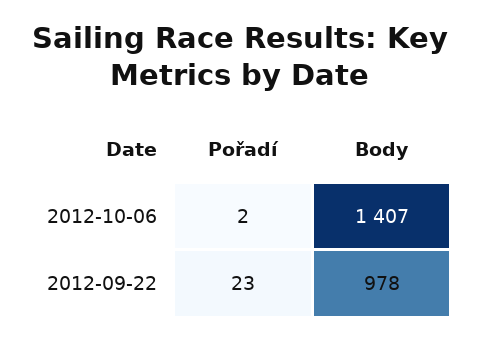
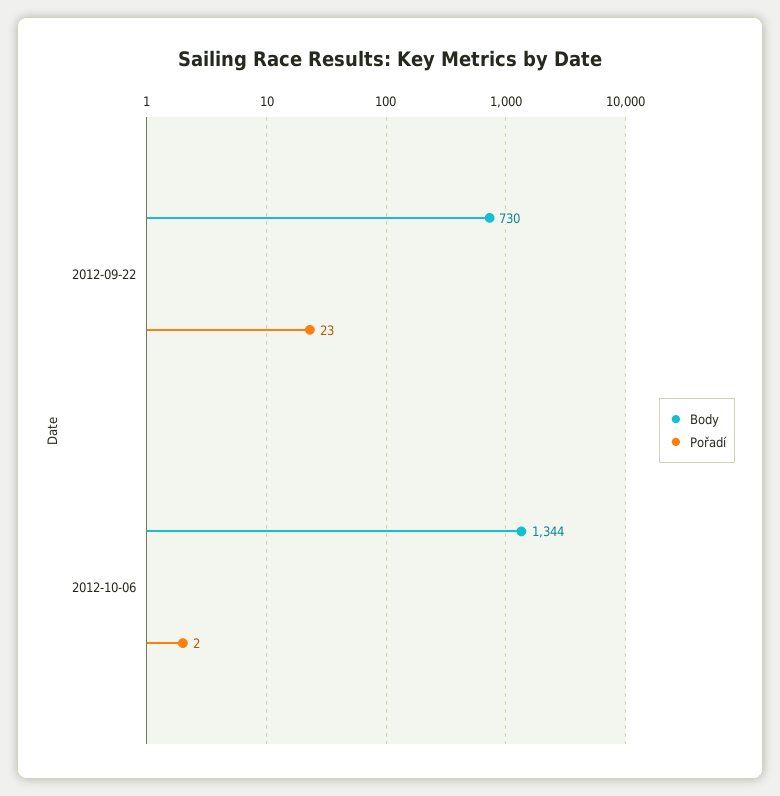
Body, 2012-10-06: 1407 -> 1344
Body, 2012-09-22: 978 -> 730

